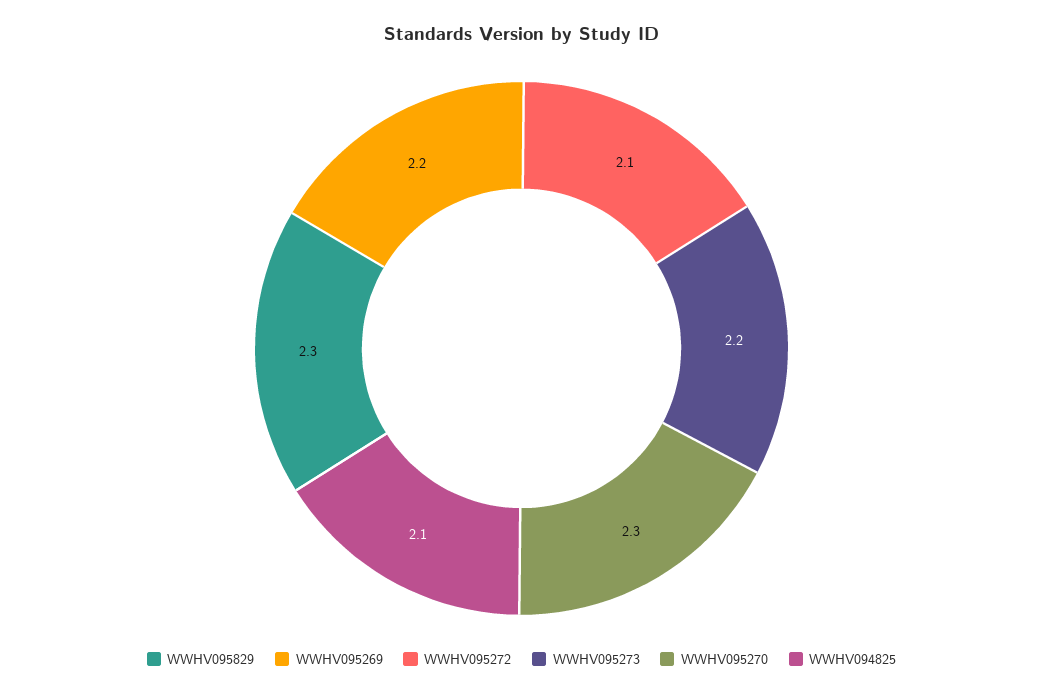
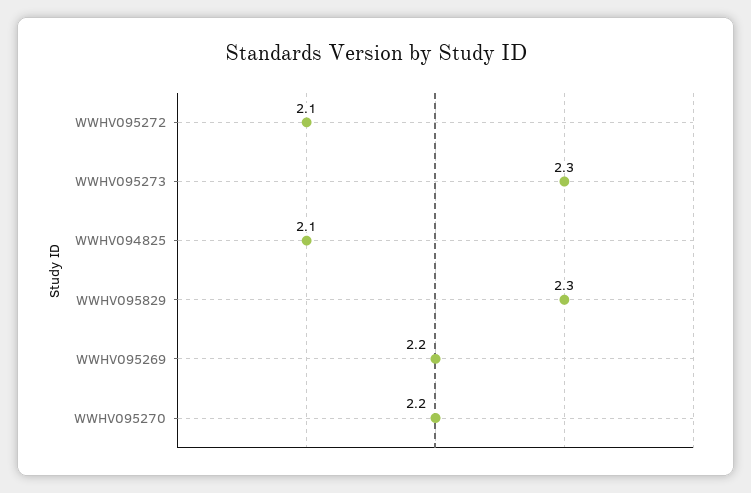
WWHV095273: 2.2 -> 2.3
WWHV095270: 2.3 -> 2.2

